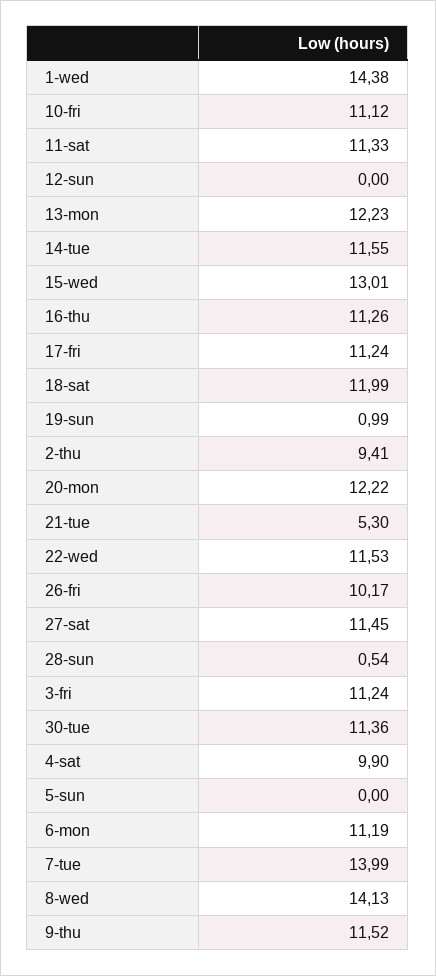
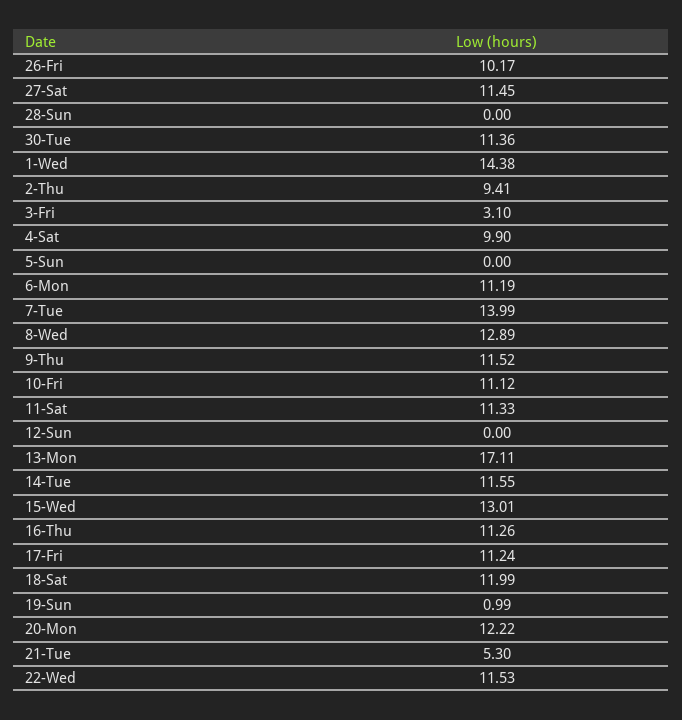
13-mon: 12.23 -> 17.11
28-sun: 0.54 -> 0
3-fri: 11.24 -> 3.1
8-wed: 14.13 -> 12.89

